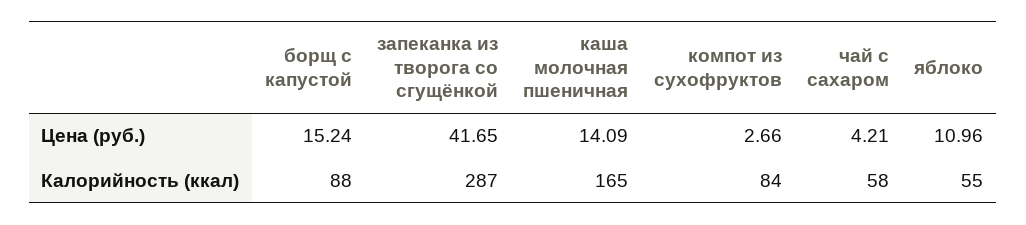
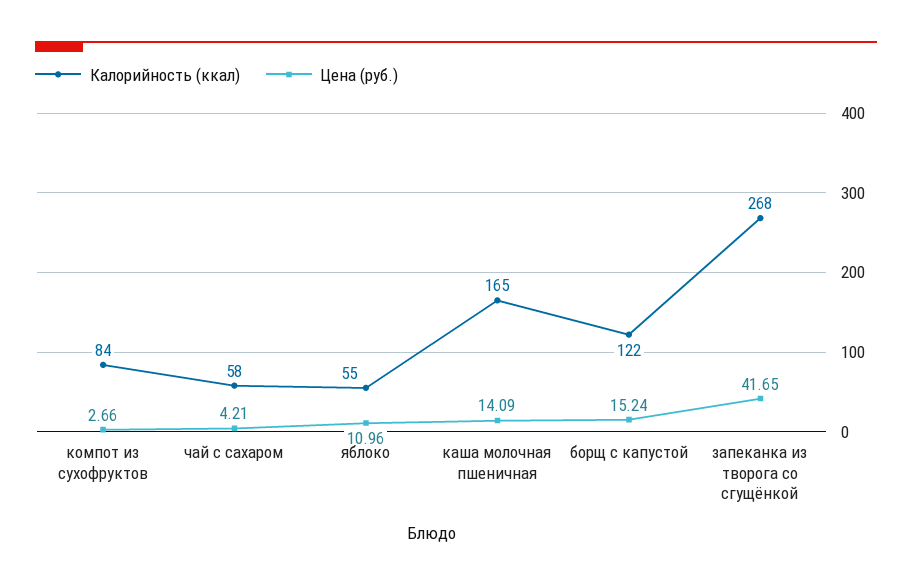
Калорийность (ккал), борщ с капустой: 88 -> 122
Калорийность (ккал), запеканка из творога со сгущёнкой: 287 -> 268

